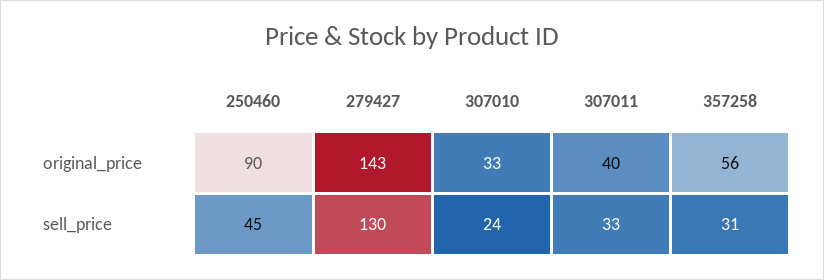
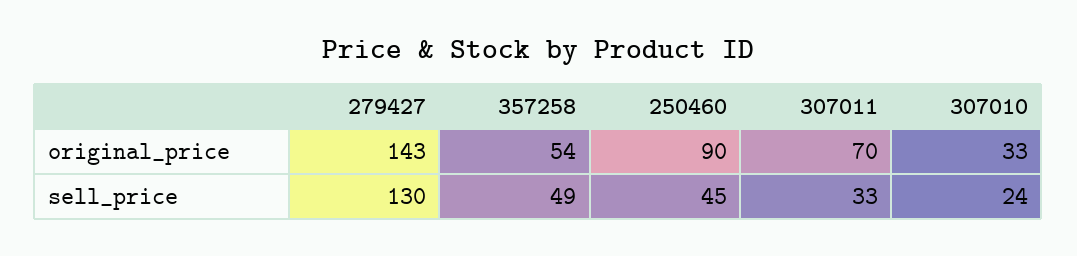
307011, original_price: 40 -> 70
357258, original_price: 56 -> 54
357258, sell_price: 31 -> 49

